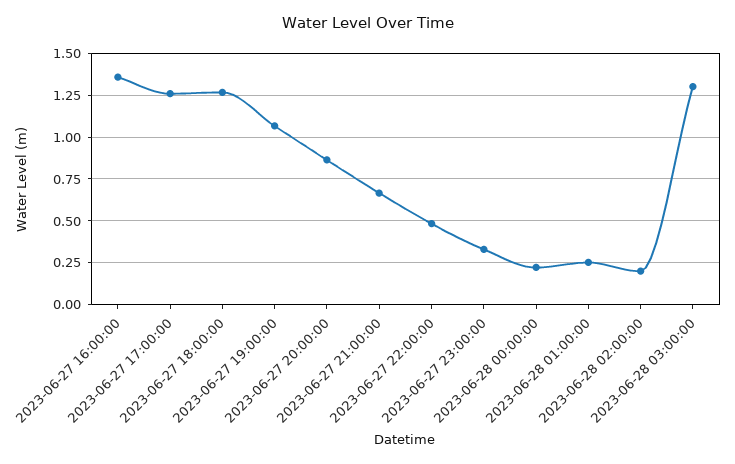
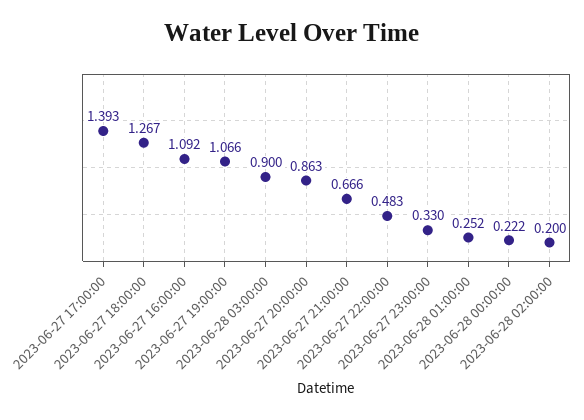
2023-06-27 16:00:00: 1.35 -> 1.092
2023-06-27 17:00:00: 1.25 -> 1.393
2023-06-28 03:00:00: 1.3 -> 0.9

